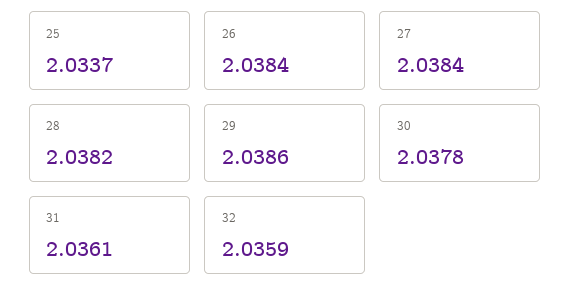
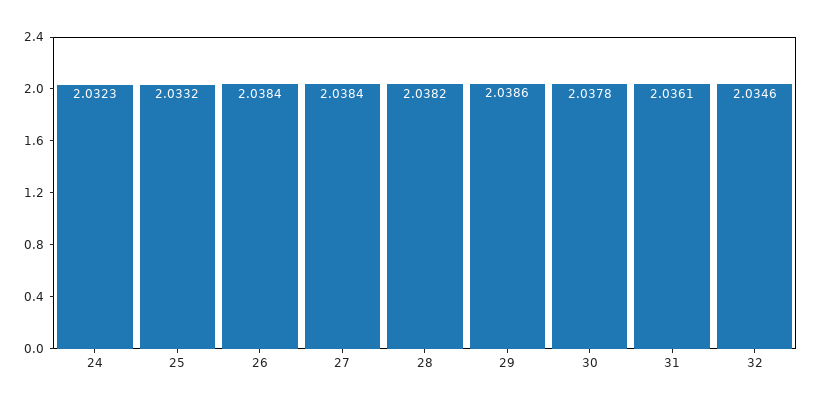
25: 2.0337 -> 2.0332
32: 2.0359 -> 2.0346
24: none -> 2.0323

